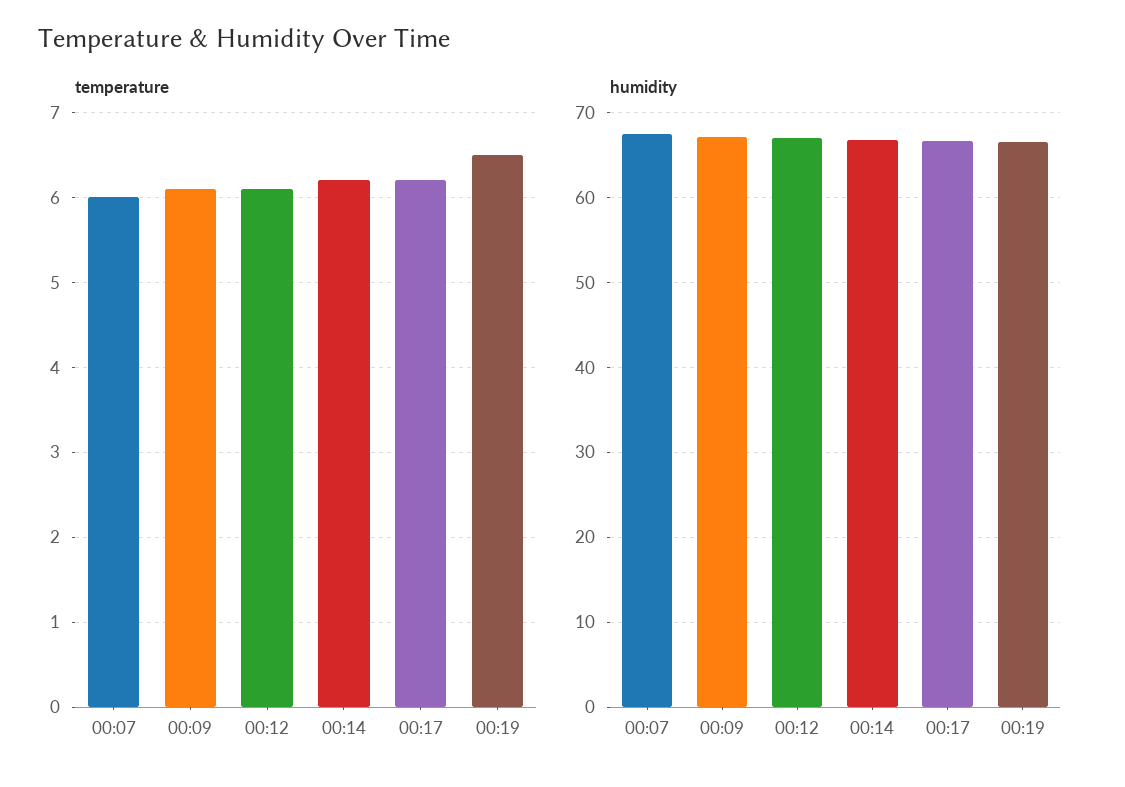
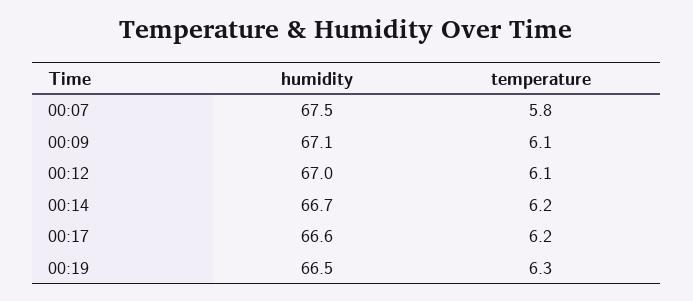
temperature, 00:07: 6 -> 5.8
temperature, 00:19: 6.5 -> 6.3

